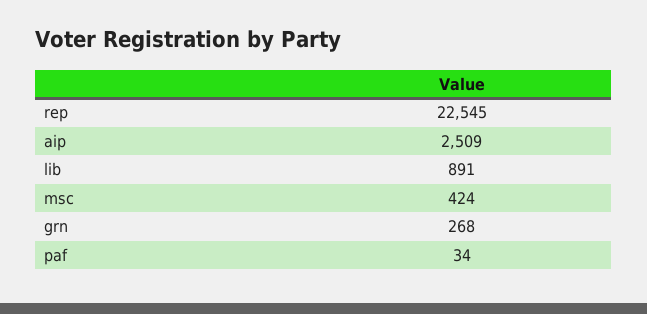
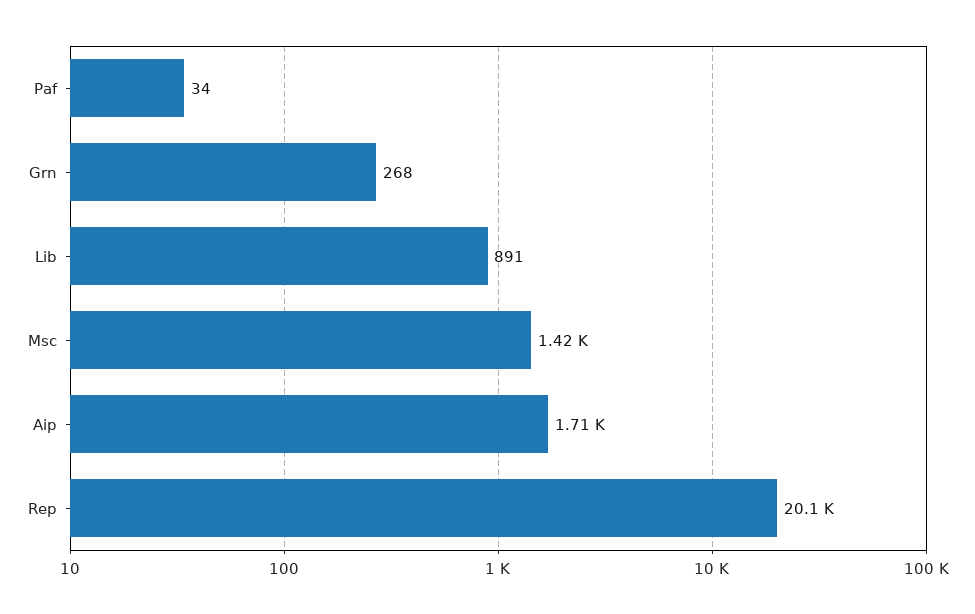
rep: 22545 -> 20100
aip: 2509 -> 1710
msc: 424 -> 1420

